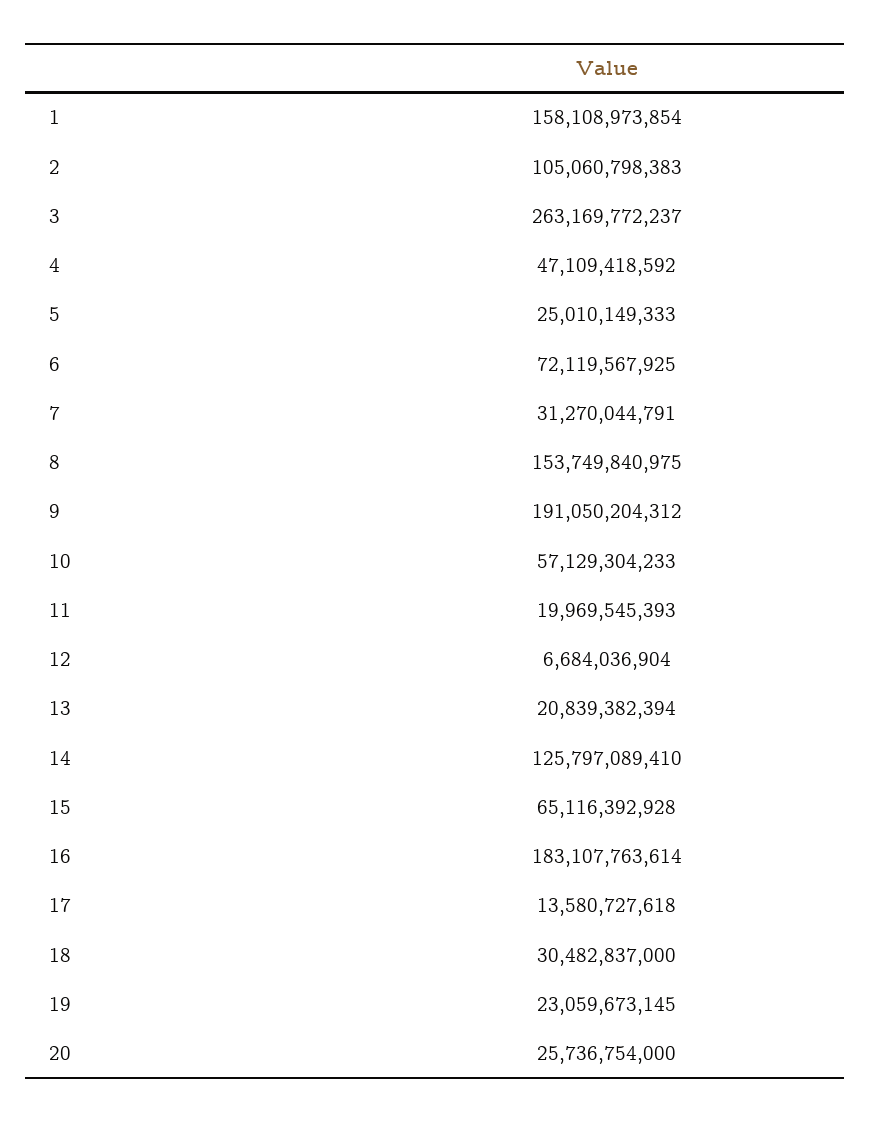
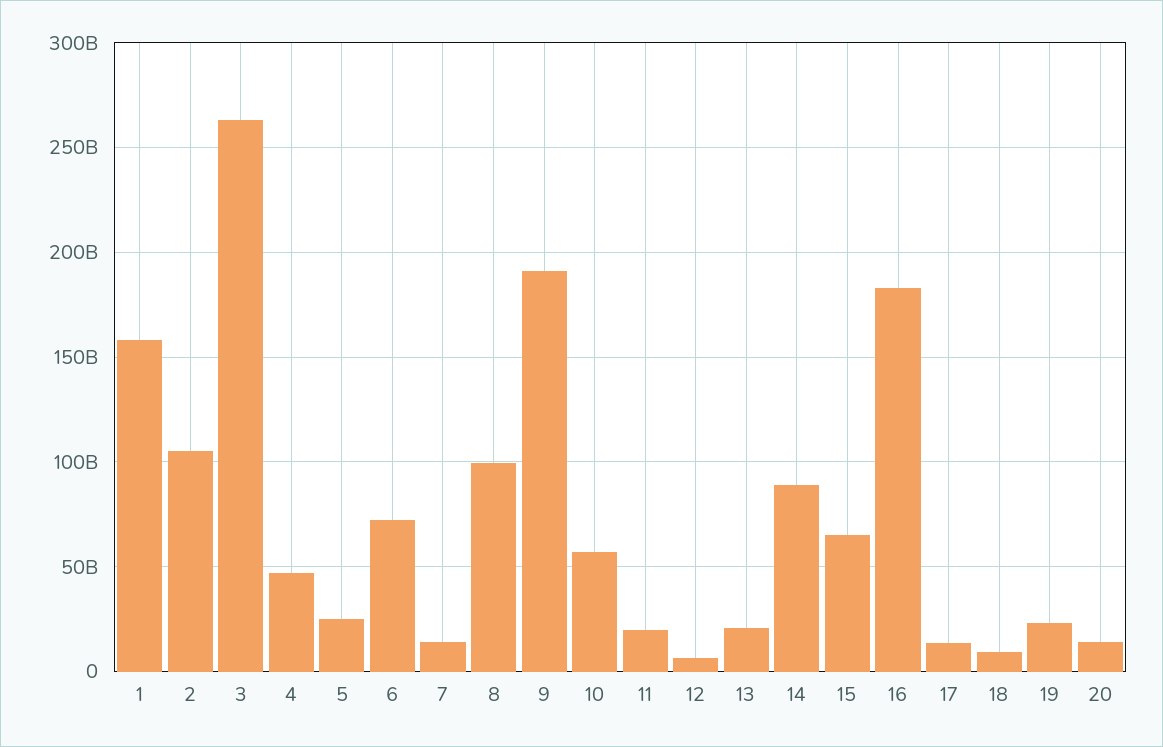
7: 31270044791 -> 15000000000
8: 153749840975 -> 100000000000
14: 125797089410 -> 90000000000
18: 30482837000 -> 10000000000
20: 25736754000 -> 15000000000

